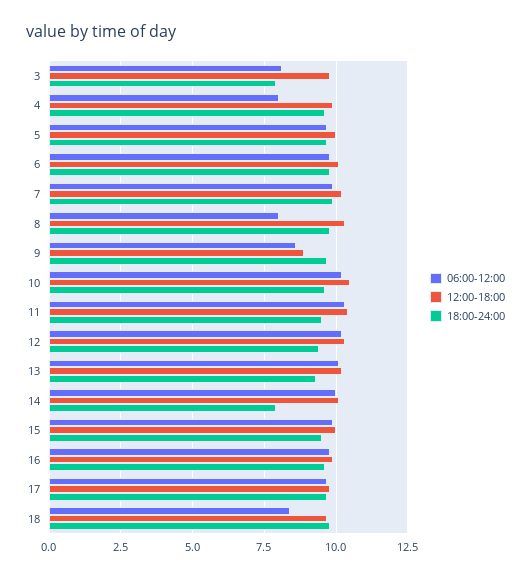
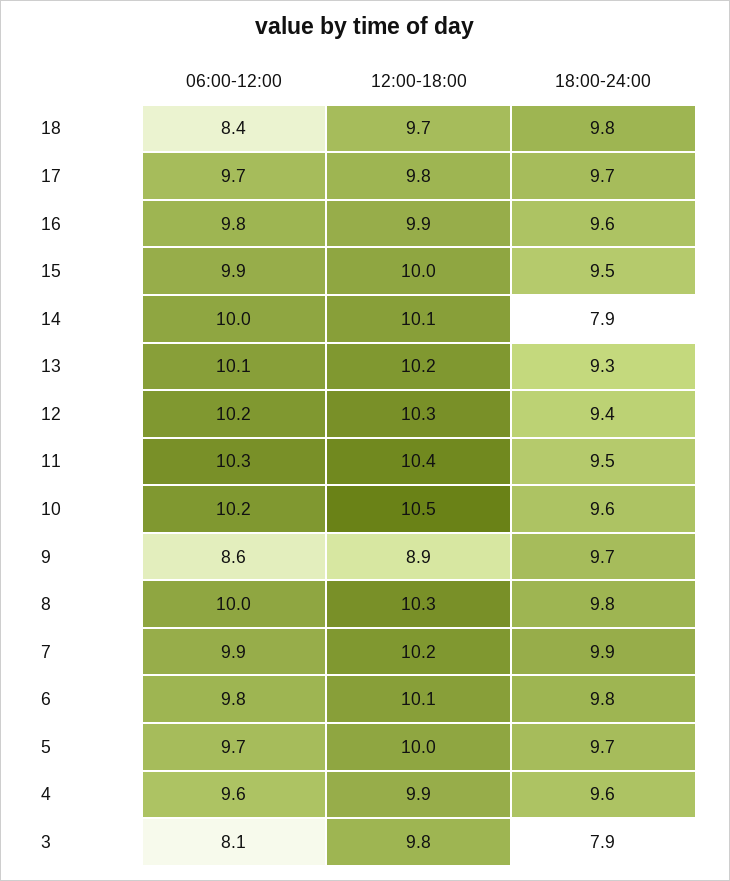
06:00-12:00, 4: 8 -> 9.6
06:00-12:00, 8: 8 -> 10

